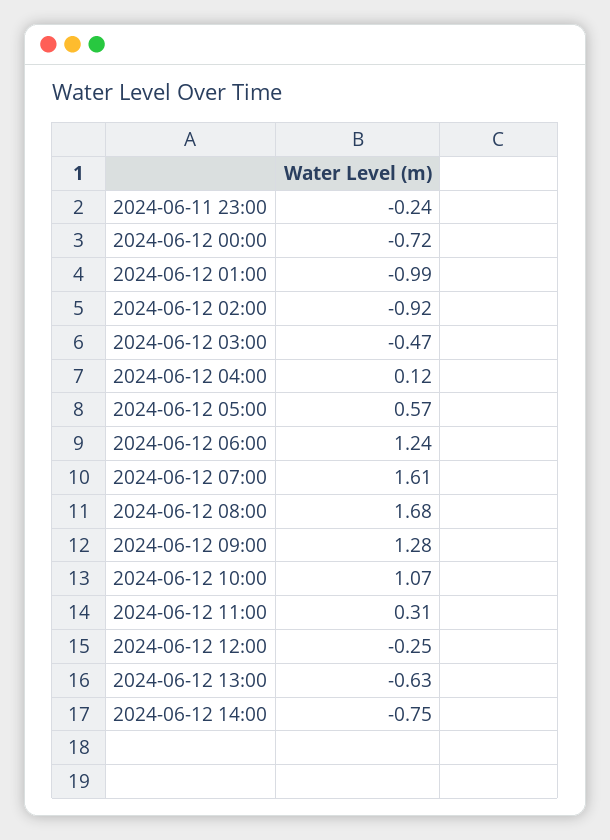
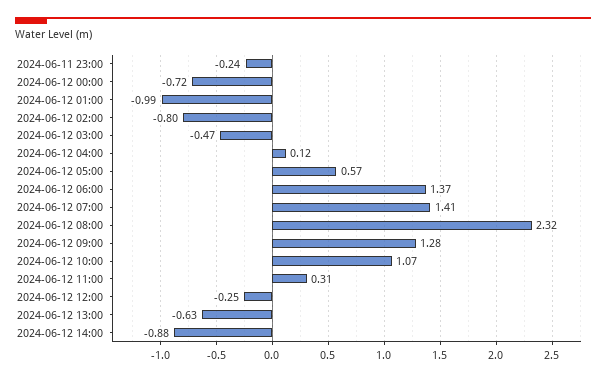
2024-06-12 02:00: -0.92 -> -0.8
2024-06-12 06:00: 1.24 -> 1.37
2024-06-12 07:00: 1.61 -> 1.41
2024-06-12 08:00: 1.68 -> 2.32
2024-06-12 14:00: -0.75 -> -0.88

